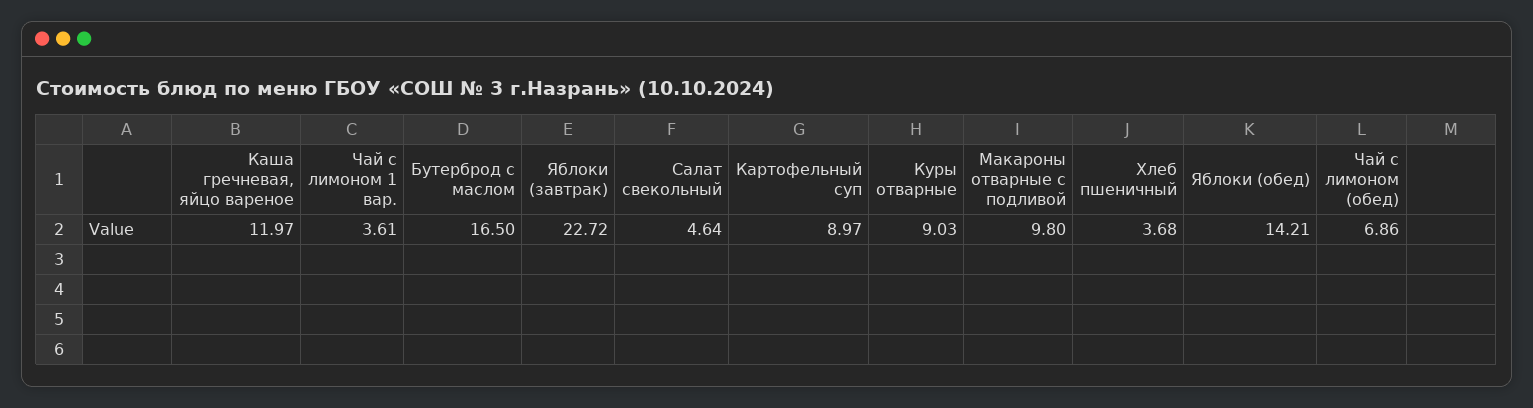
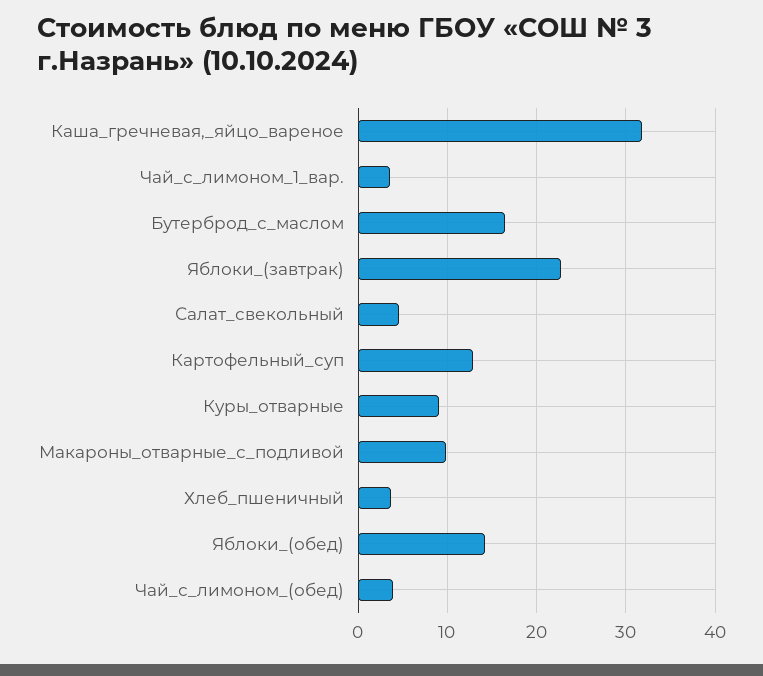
Каша гречневая, яйцо вареное: 11.97 -> 32
Картофельный суп: 8.97 -> 13
Чай с лимоном (обед): 6.86 -> 4

